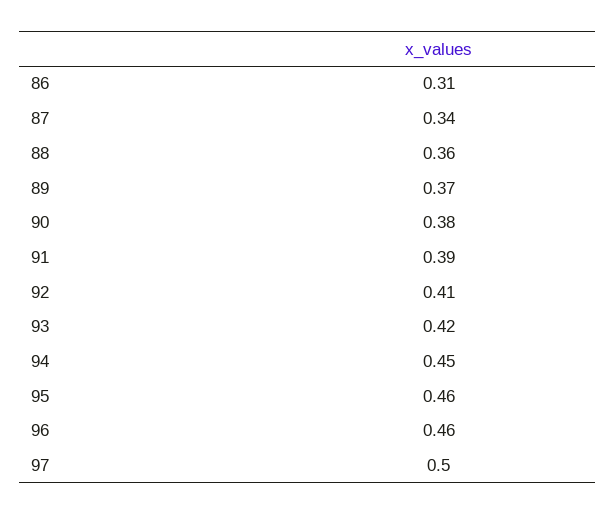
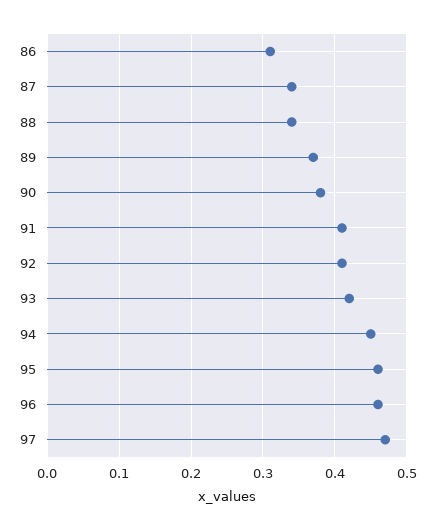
88: 0.36 -> 0.34
91: 0.39 -> 0.41
97: 0.5 -> 0.47

